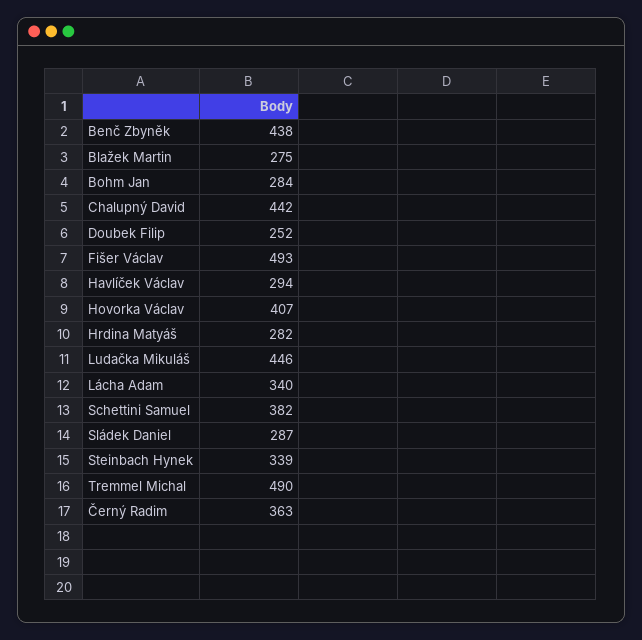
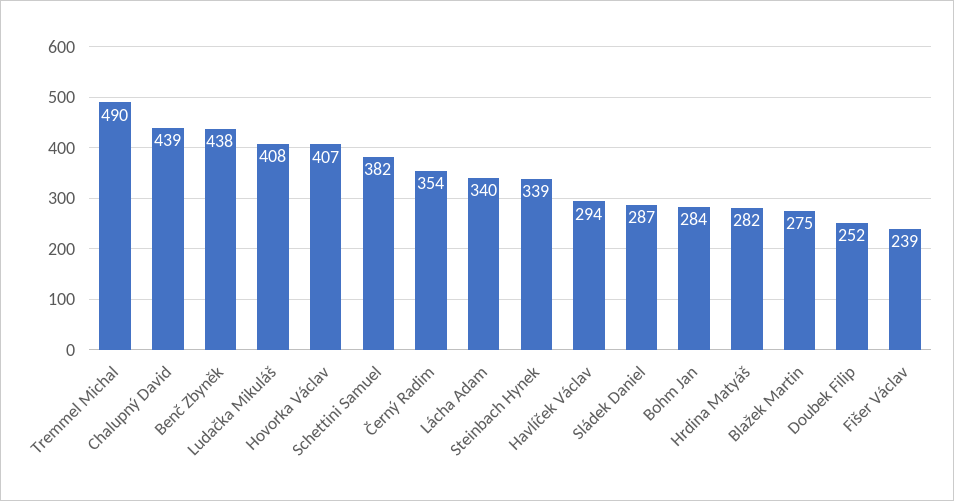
Chalupný David: 442 -> 439
Fišer Václav: 493 -> 239
Ludačka Mikuláš: 446 -> 408
Černý Radim: 363 -> 354

